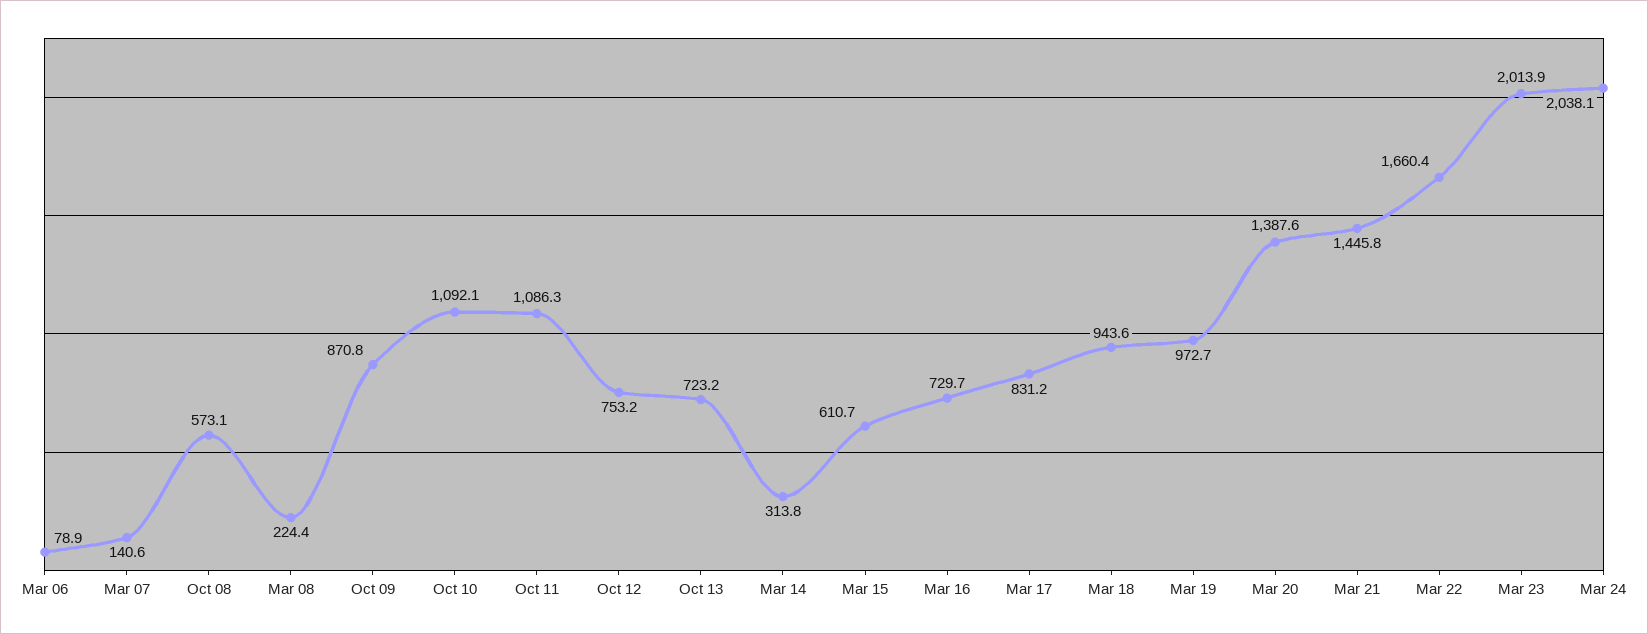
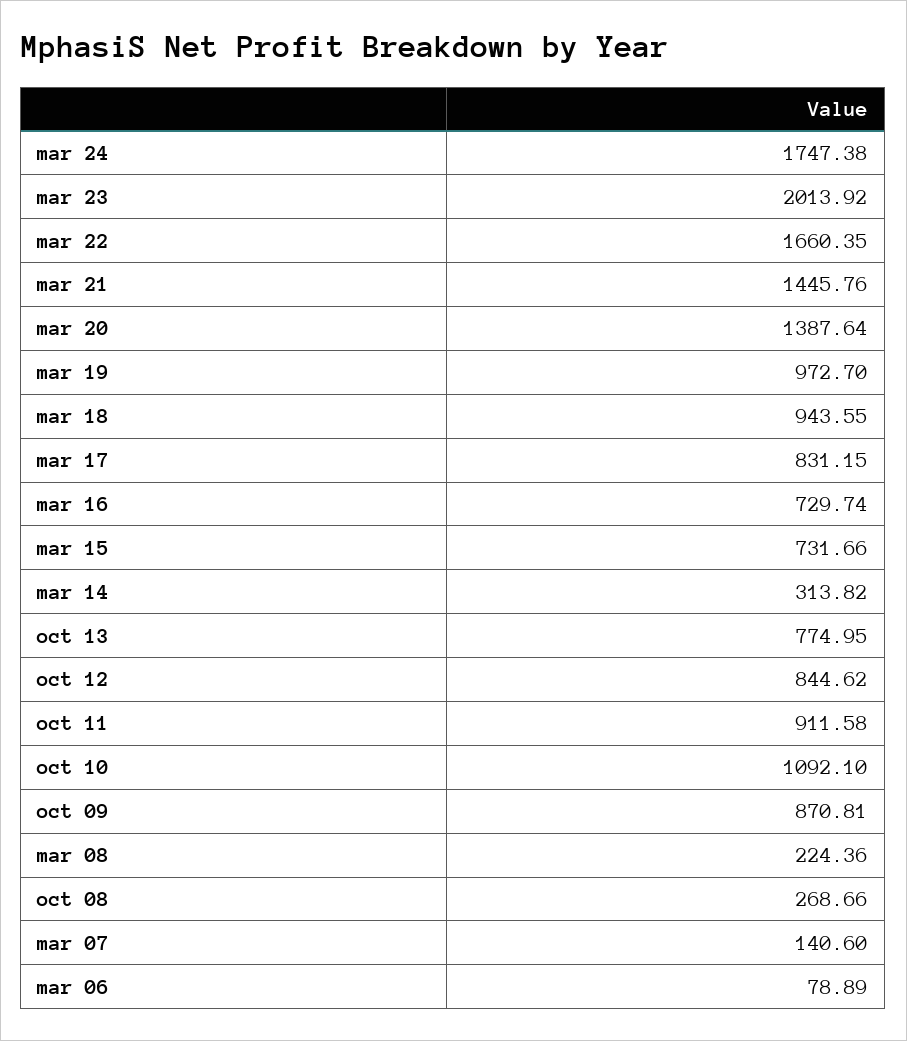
Oct 08: 573.1 -> 268.66
Oct 11: 1086.3 -> 911.58
Oct 12: 753.2 -> 844.62
Oct 13: 723.2 -> 774.95
Mar 15: 610.7 -> 731.66
Mar 24: 2038.1 -> 1747.38

